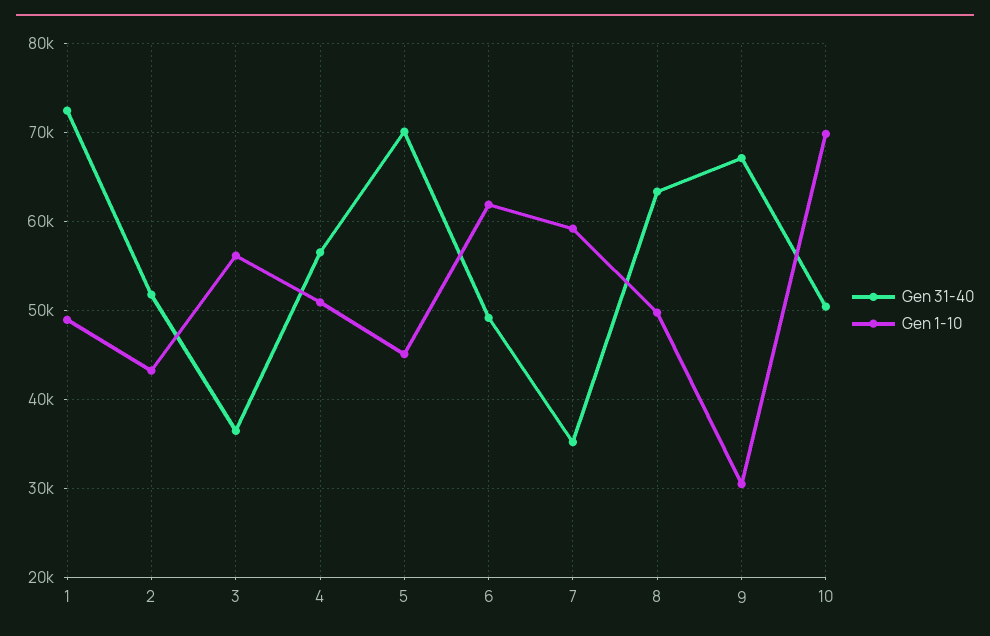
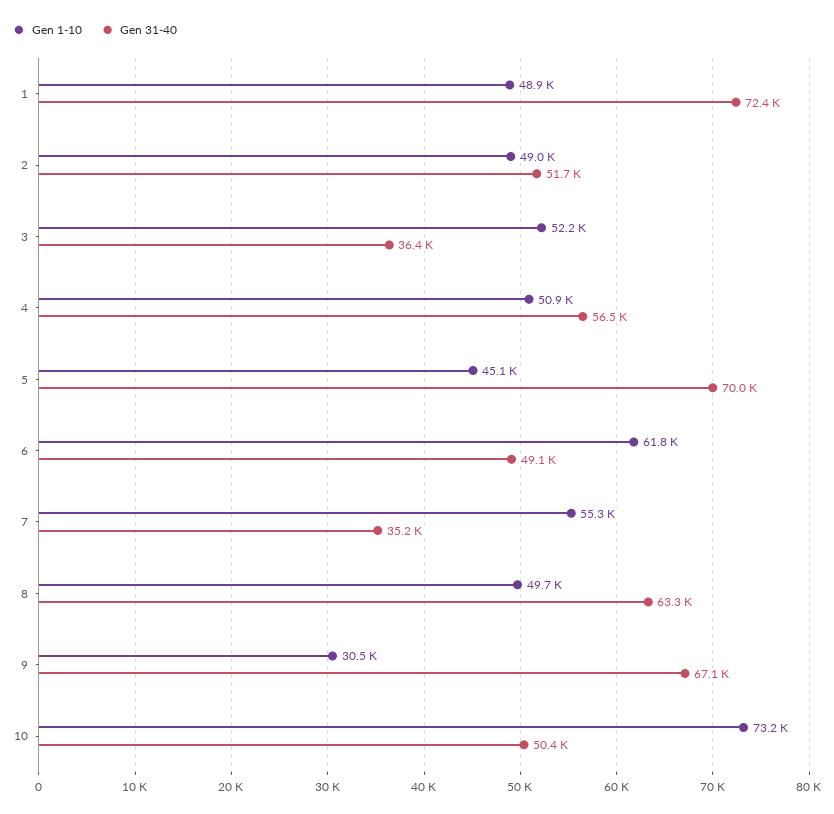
Gen 1-10, 2: 43000 -> 49000
Gen 1-10, 3: 56000 -> 52200
Gen 1-10, 7: 59000 -> 55300
Gen 1-10, 10: 70000 -> 73200

